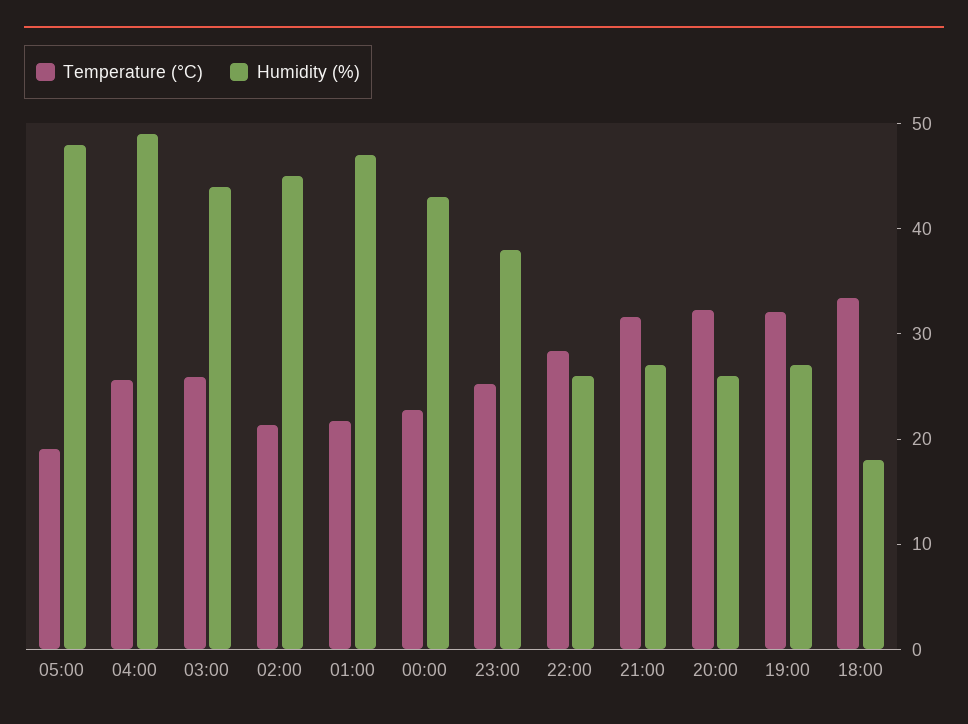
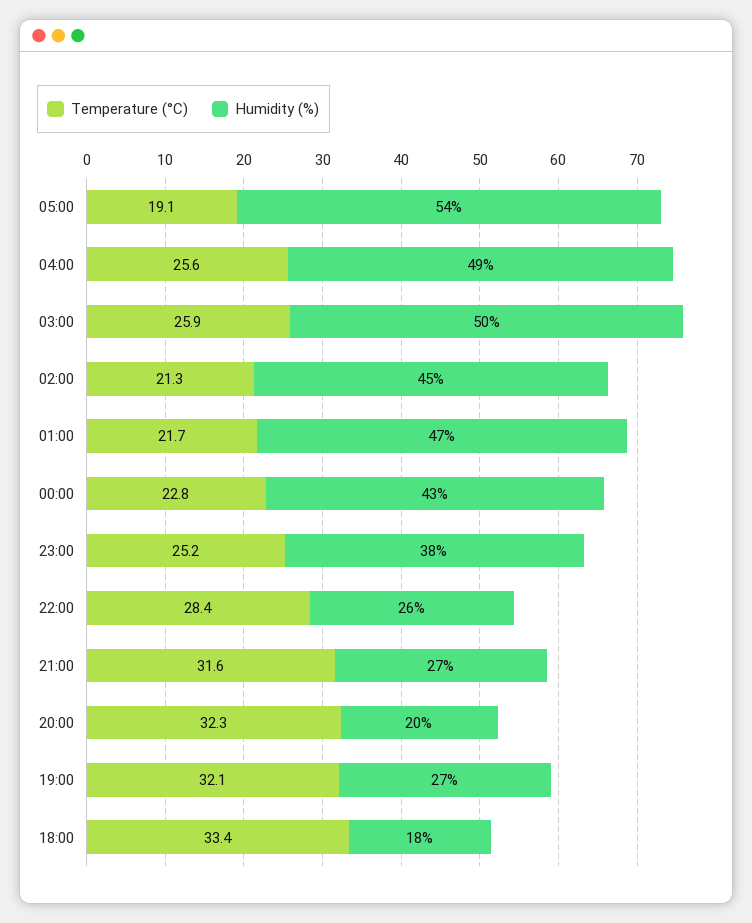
Humidity (%), 05:00: 48 -> 54
Humidity (%), 03:00: 44 -> 50
Humidity (%), 20:00: 26 -> 20

